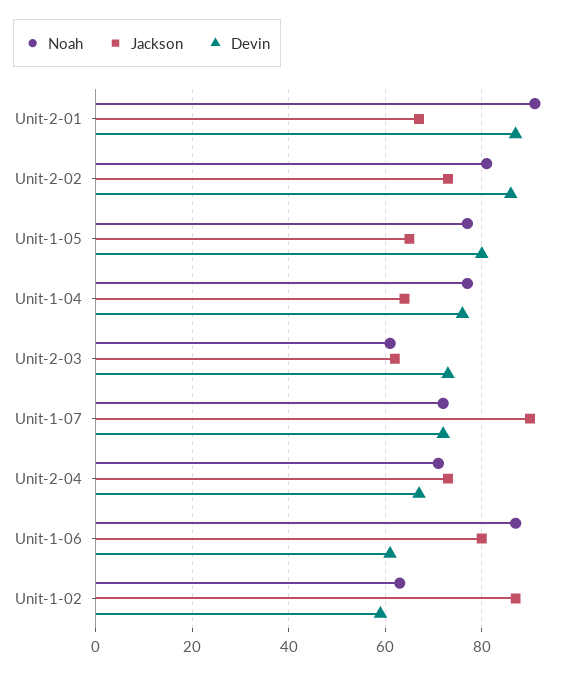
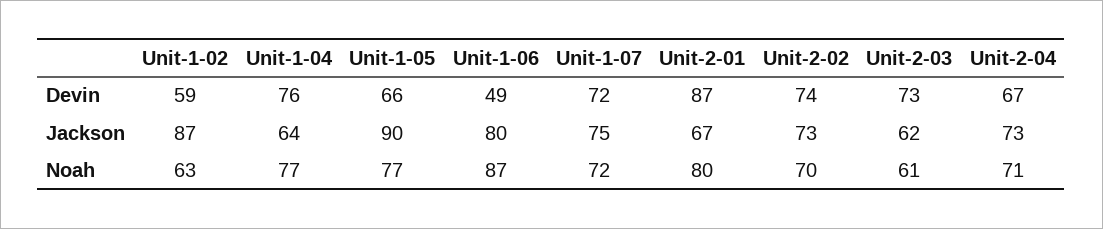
Noah, Unit-2-01: 90 -> 80
Noah, Unit-2-02: 80 -> 70
Devin, Unit-2-02: 85 -> 74
Jackson, Unit-1-05: 65 -> 90
Devin, Unit-1-05: 80 -> 66
Jackson, Unit-1-07: 90 -> 75
Devin, Unit-1-06: 60 -> 49

